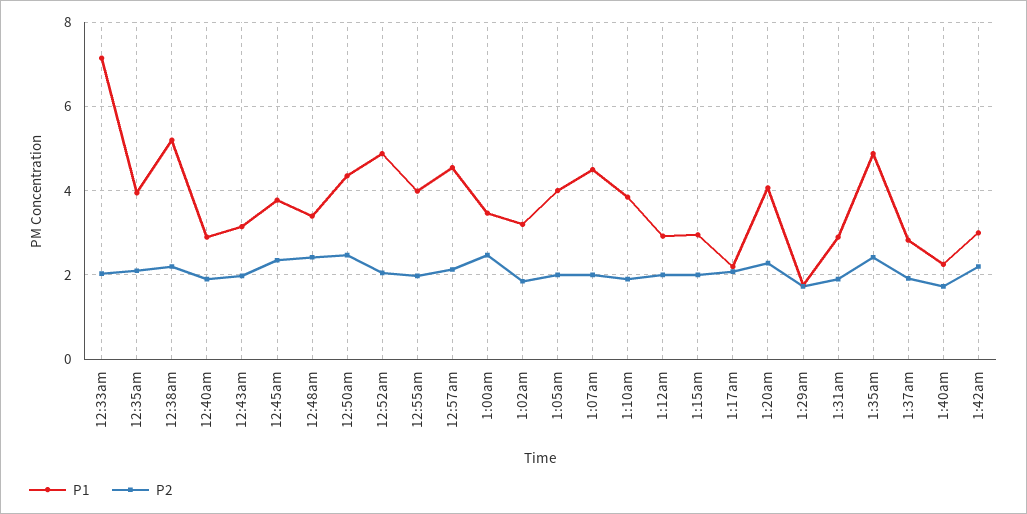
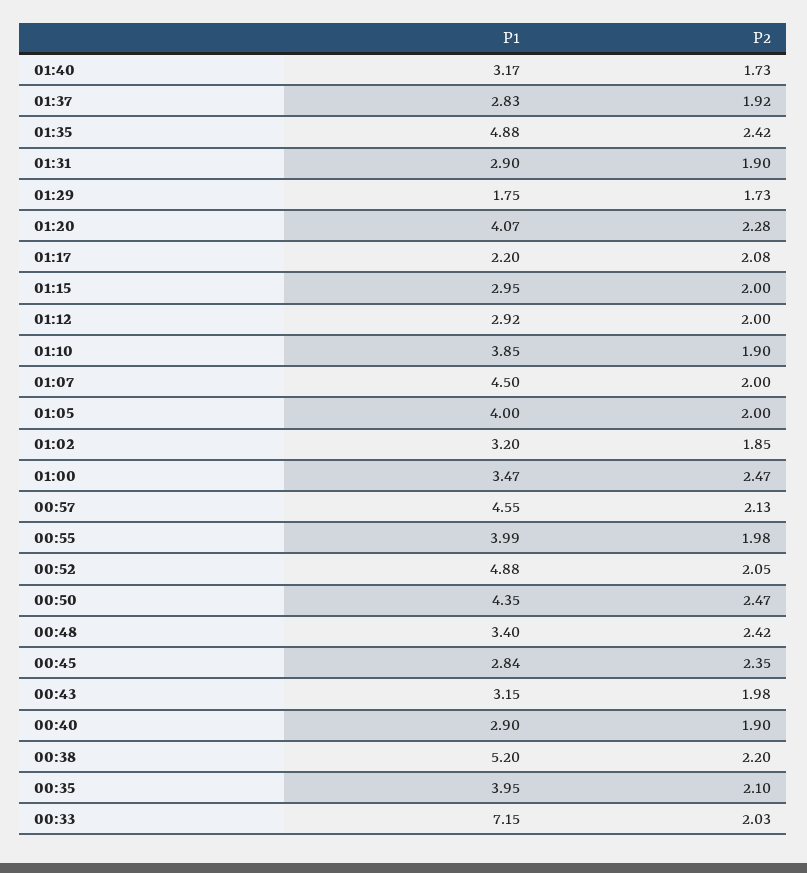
P1, 12:45am: 3.8 -> 2.84
P1, 1:40am: 2.2 -> 3.17
P1, 1:42am: 3 -> none
P2, 1:42am: 2.2 -> none

